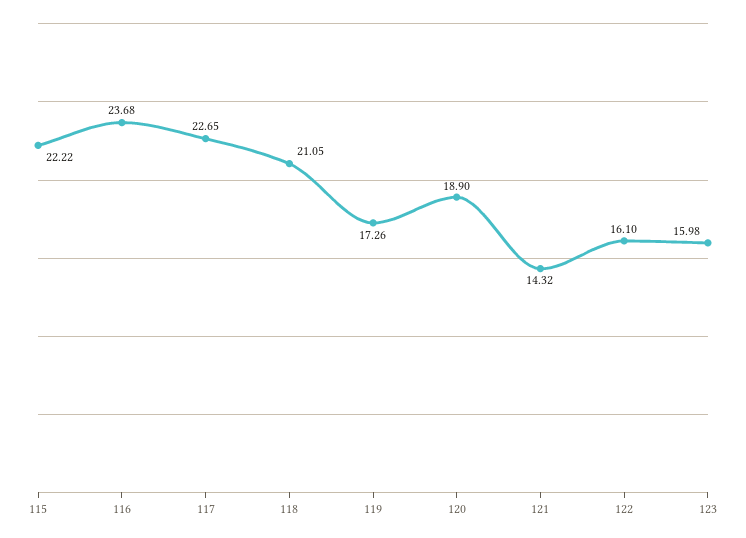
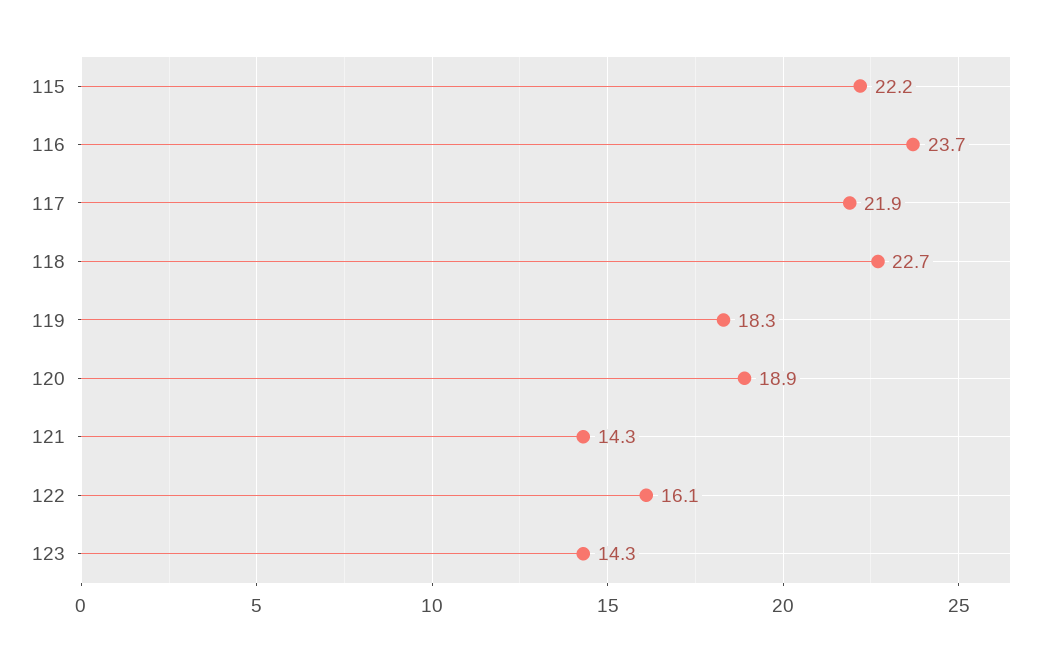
117: 22.65 -> 21.9
118: 21.05 -> 22.7
119: 17.26 -> 18.3
123: 15.98 -> 14.3

